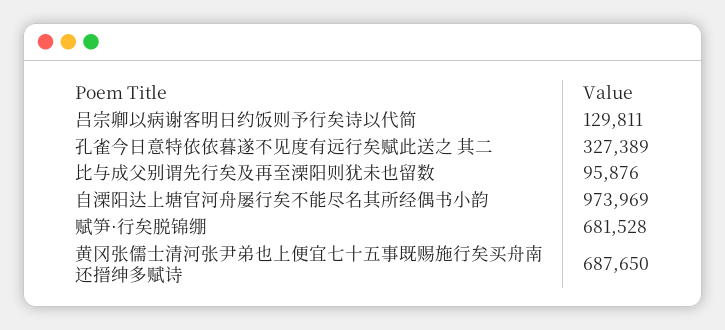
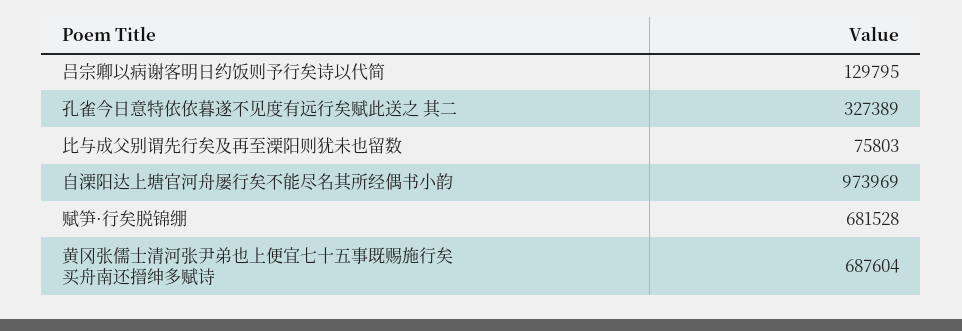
吕宗卿以病谢客明日约饭则予行矣诗以代简: 129811 -> 129795
比与成父别谓先行矣及再至溧阳则犹未也留数: 95876 -> 75803
黄冈张儒士清河张尹弟也上便宜七十五事既赐施行矣买舟南还搢绅多赋诗: 687650 -> 687604

